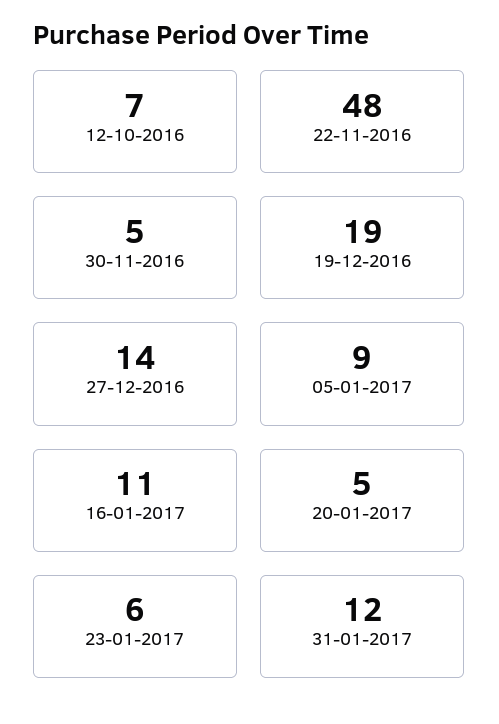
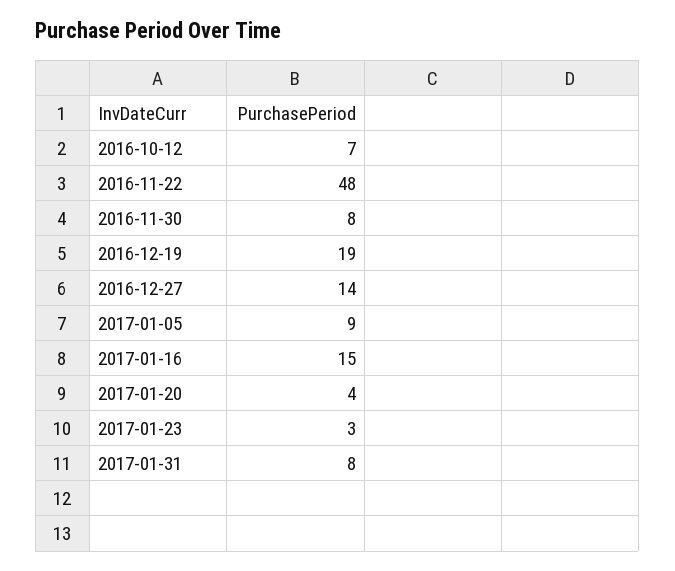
30-11-2016: 5 -> 8
16-01-2017: 11 -> 15
20-01-2017: 5 -> 4
23-01-2017: 6 -> 3
31-01-2017: 12 -> 8

